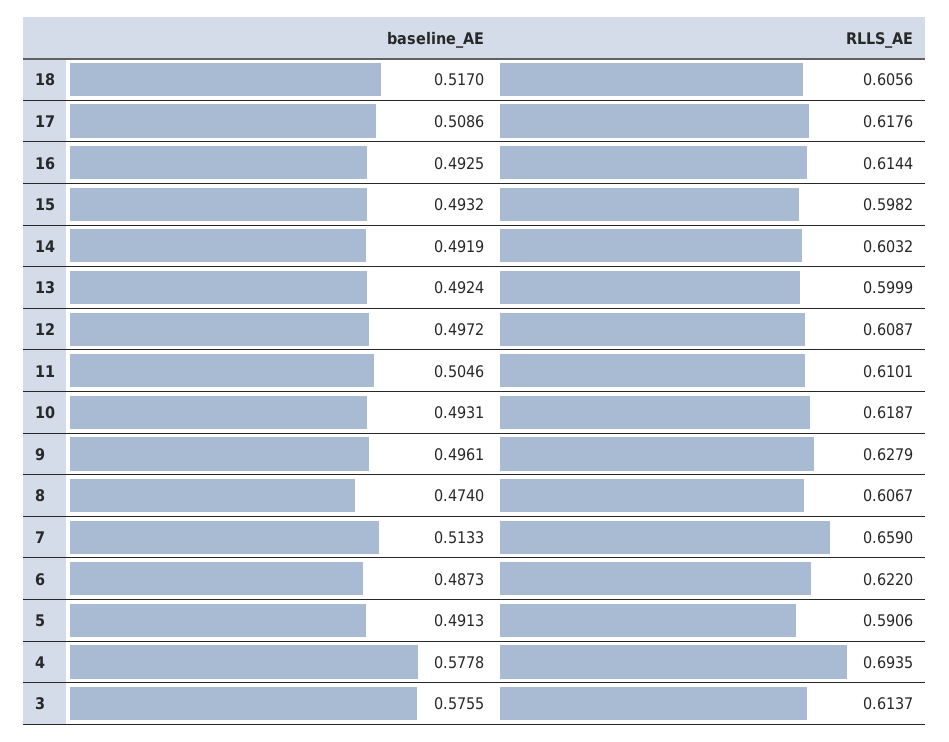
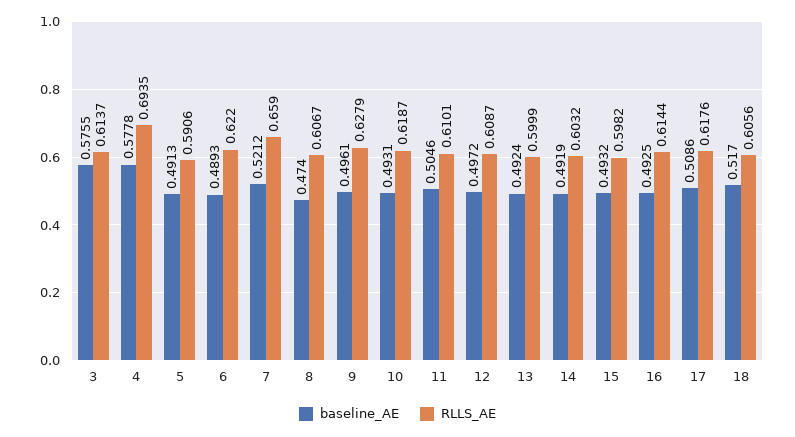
baseline_AE, 7: 0.5133 -> 0.5212
baseline_AE, 6: 0.4873 -> 0.4893

